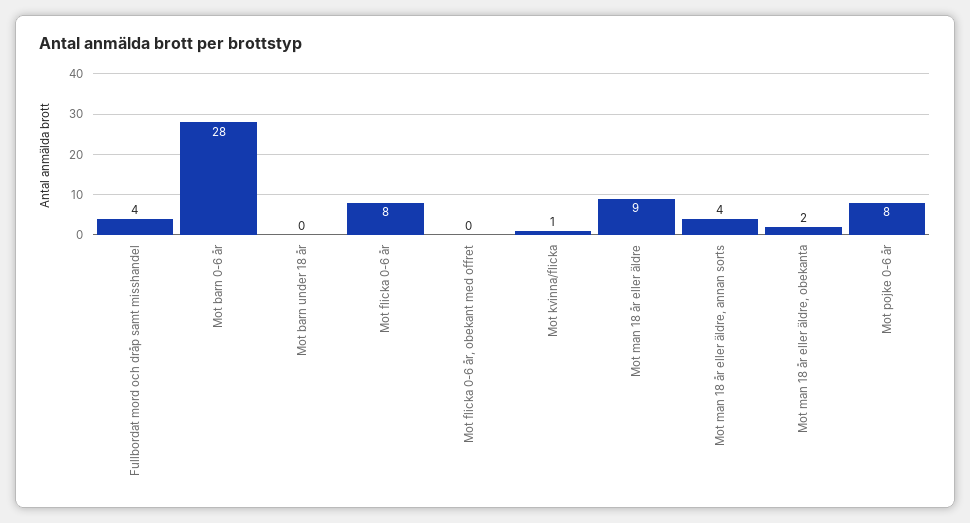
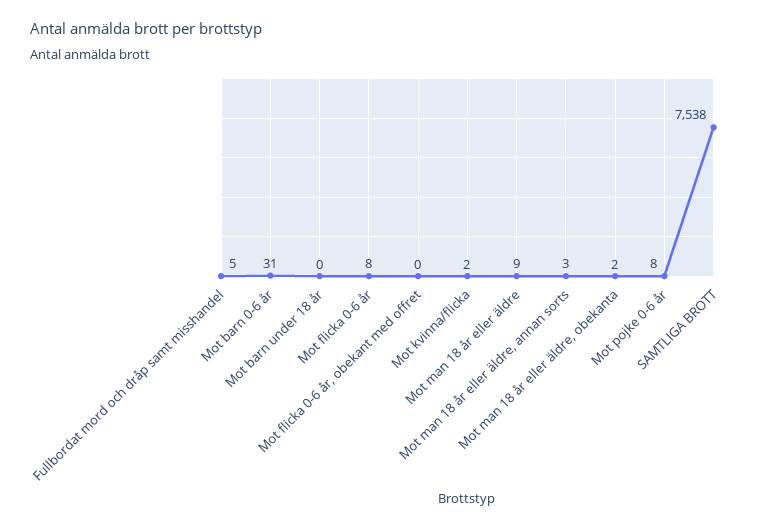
Fullbordat mord och dråp samt misshandel: 4 -> 5
Mot barn 0-6 år: 28 -> 31
Mot kvinna/flicka: 1 -> 2
Mot man 18 år eller äldre, annan sorts: 4 -> 3
SAMTLIGA BROTT: none -> 7538

